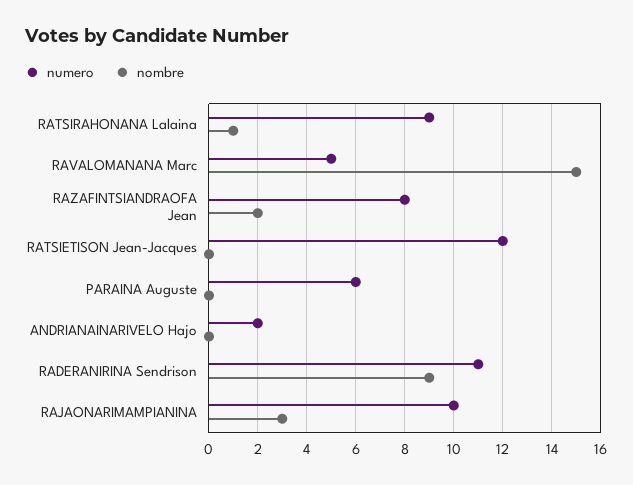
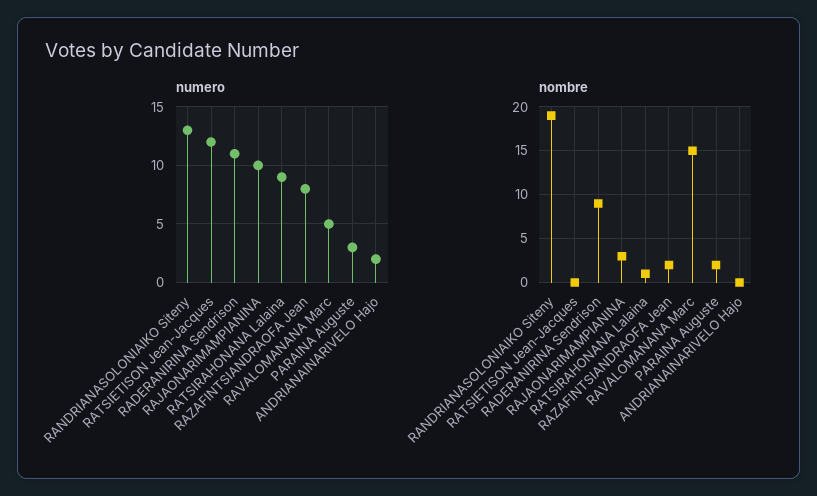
numero, PARAINA Auguste: 6 -> 3
nombre, PARAINA Auguste: 0 -> 2
numero, RANDRIANASOLONIAIKO Siteny: none -> 13
nombre, RANDRIANASOLONIAIKO Siteny: none -> 19

